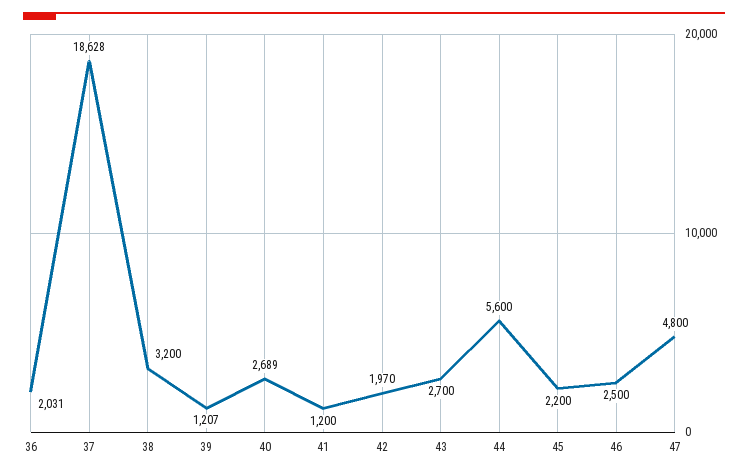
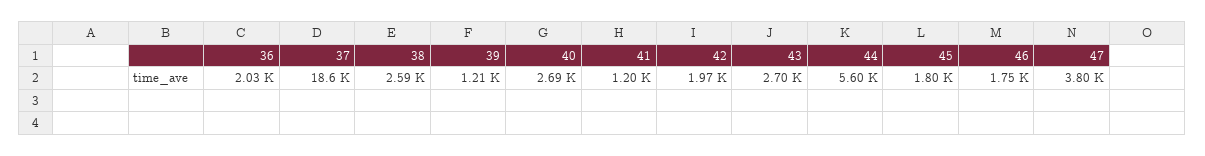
38: 3200 -> 2590
45: 2200 -> 1800
46: 2500 -> 1750
47: 4800 -> 3800

